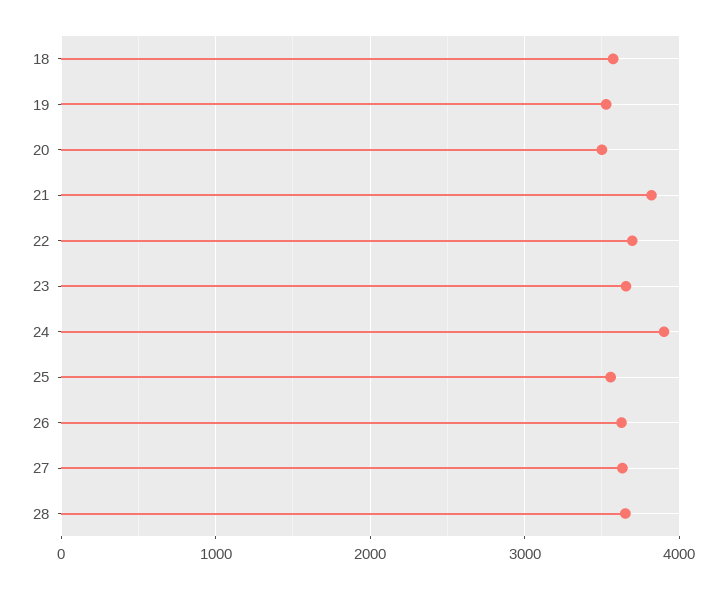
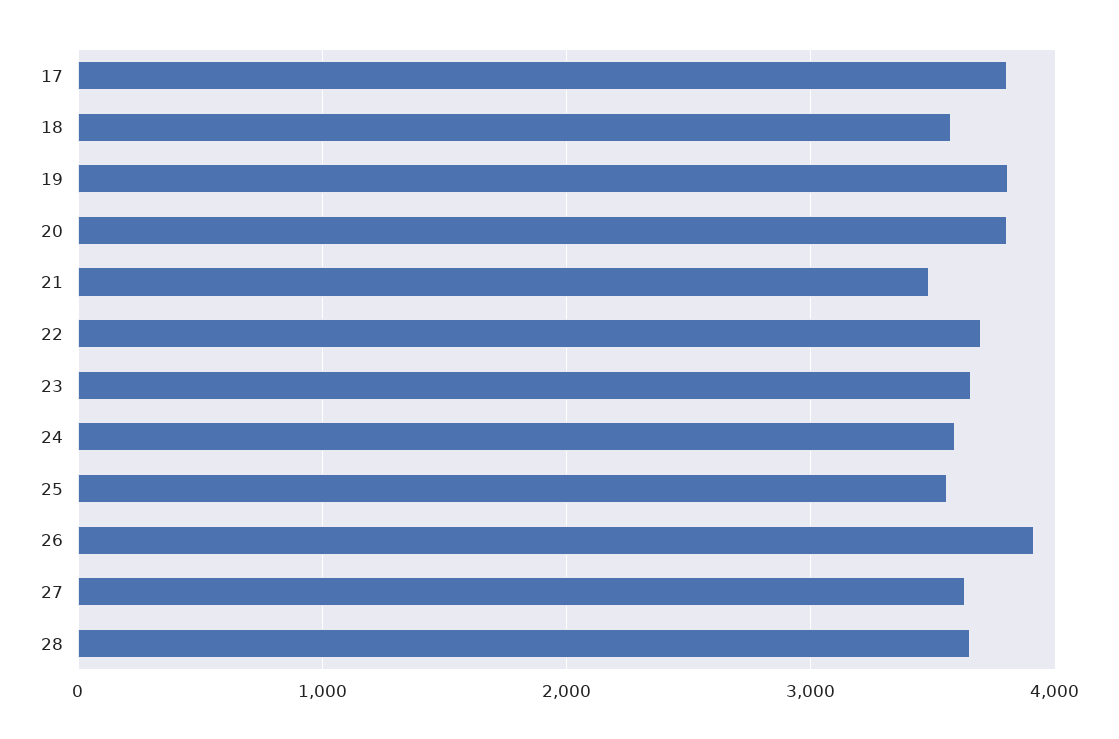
19: 3500 -> 3800
20: 3500 -> 3800
21: 3800 -> 3500
24: 3900 -> 3600
26: 3600 -> 3900
17: none -> 3800

